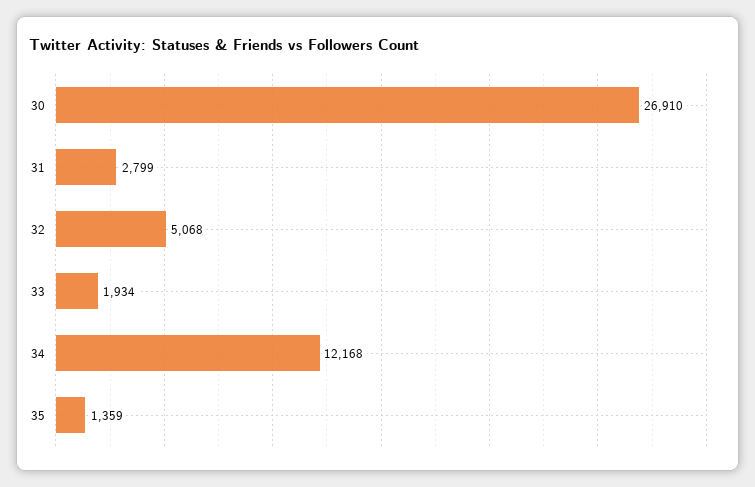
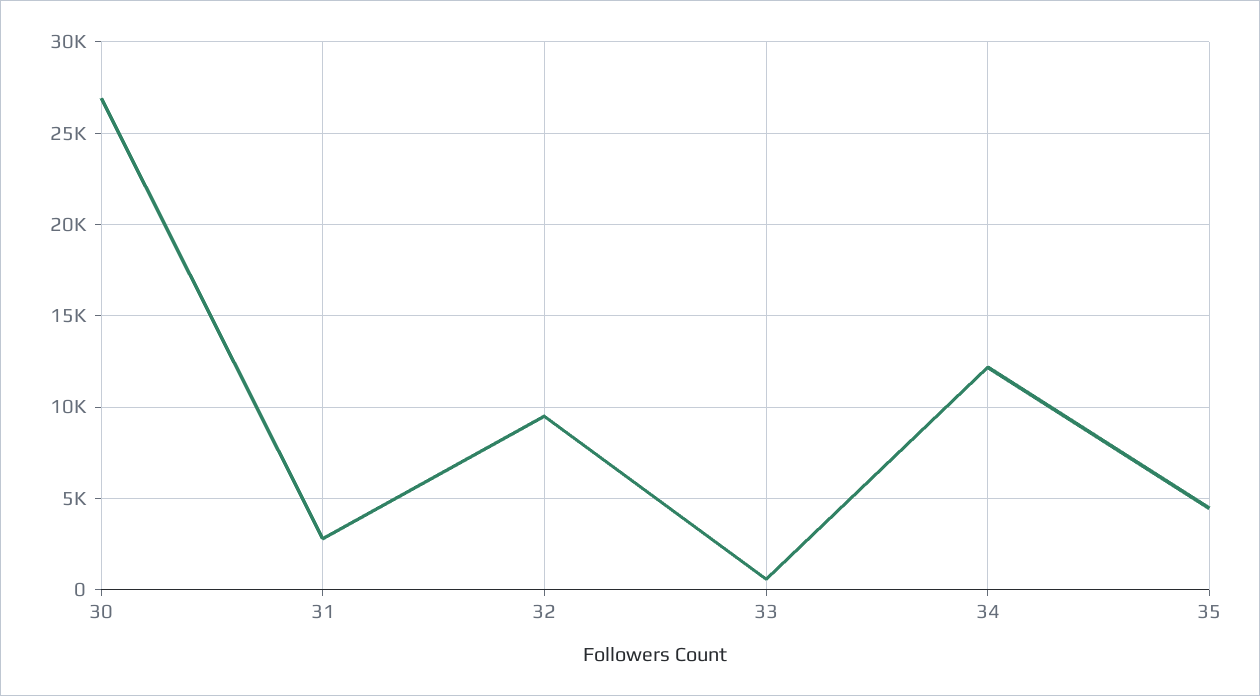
32: 5068 -> 9500
33: 1934 -> 500
35: 1359 -> 4500

